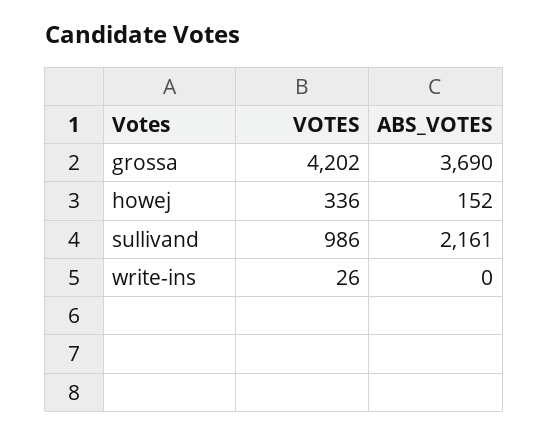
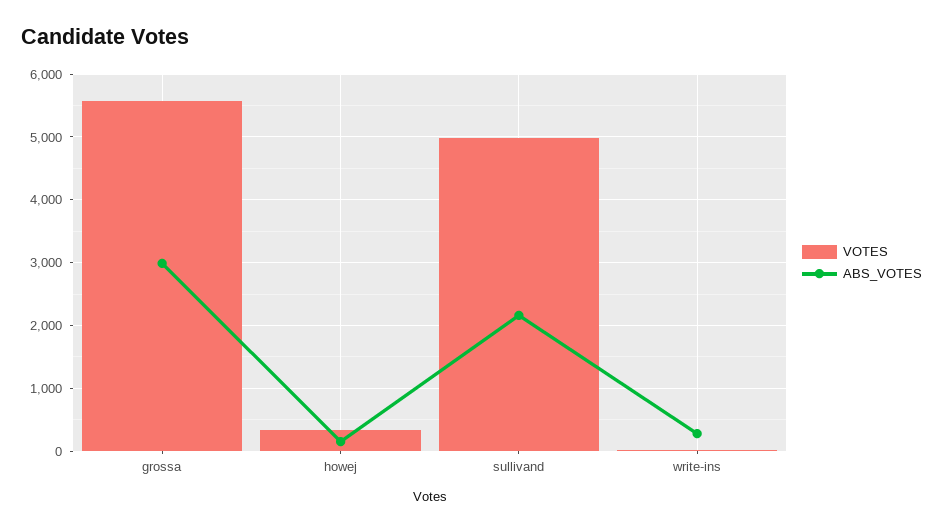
VOTES, grossa: 4202 -> 5600
ABS_VOTES, grossa: 3690 -> 3000
VOTES, sullivand: 986 -> 5000
ABS_VOTES, write-ins: 0 -> 300

